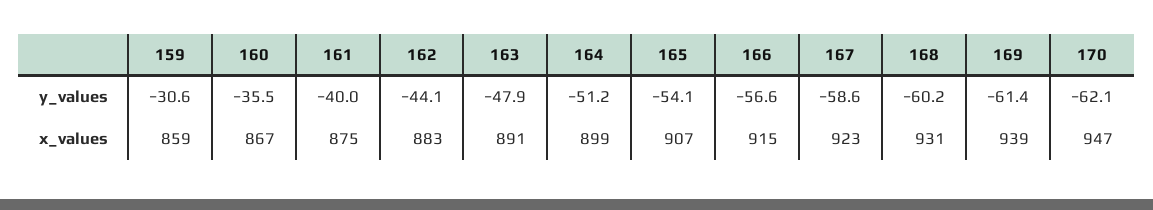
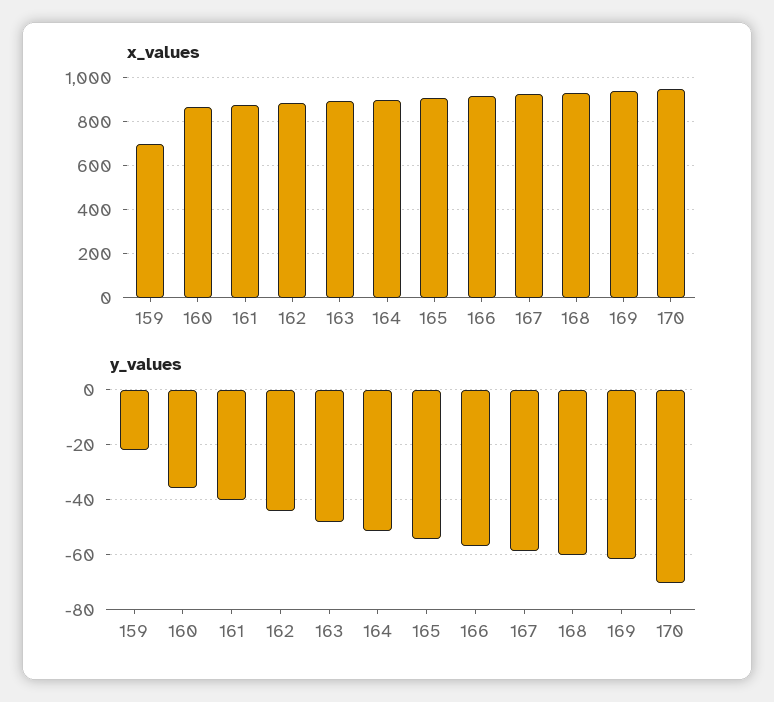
y_values, 159: -30.6 -> -22.5
y_values, 170: -62.1 -> -70
x_values, 159: 859 -> 700

